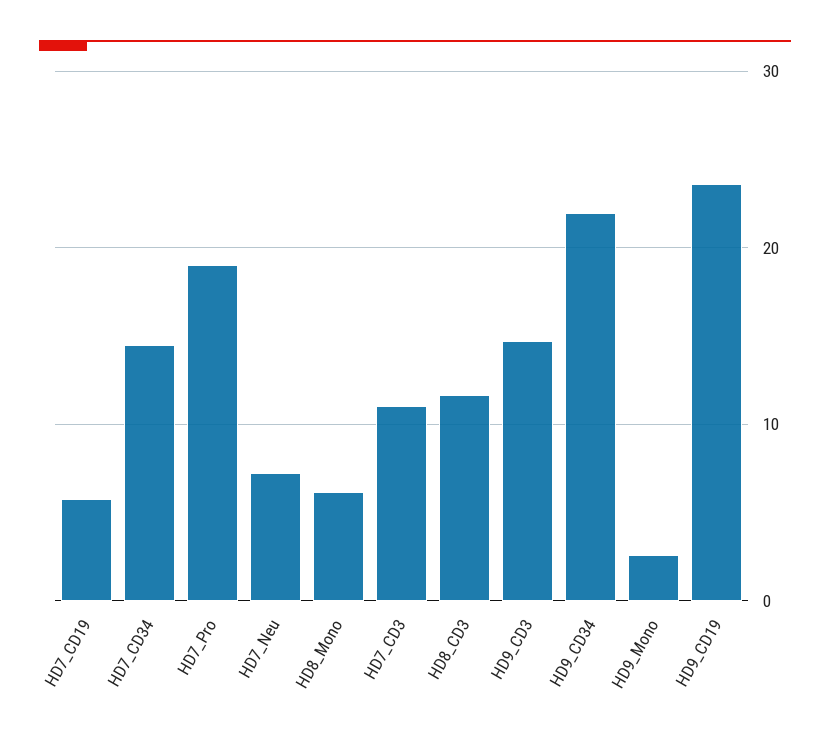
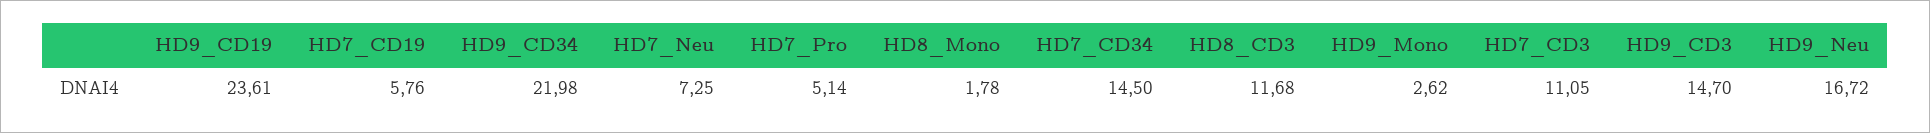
HD7_Pro: 19 -> 5.14
HD8_Mono: 6 -> 1.78
HD9_Neu: none -> 16.72

